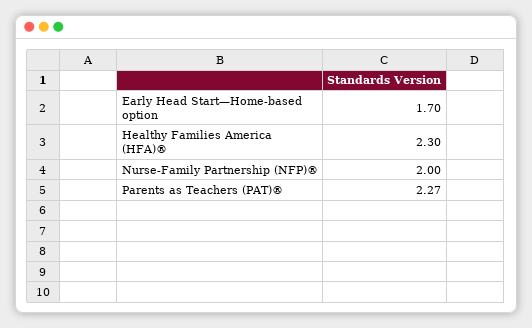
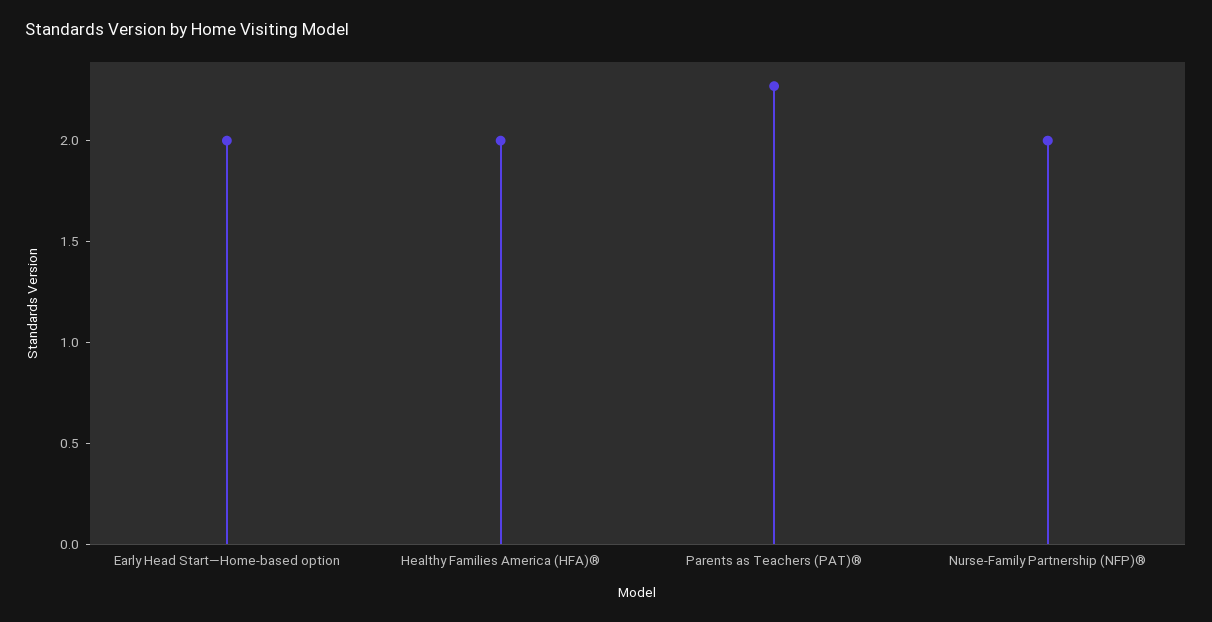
Early Head Start—Home-based option: 1.7 -> 2
Healthy Families America (HFA)®: 2.3 -> 2

